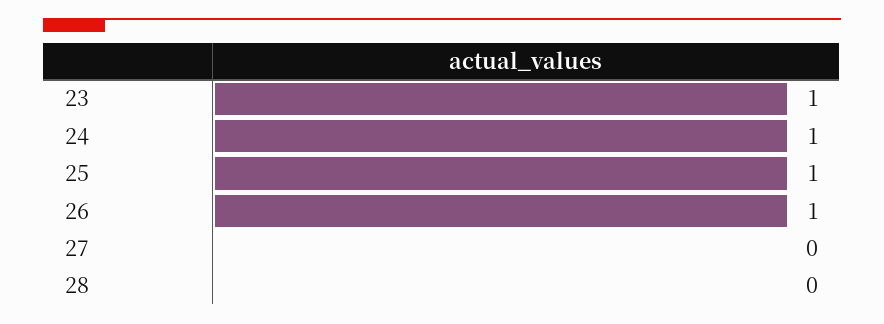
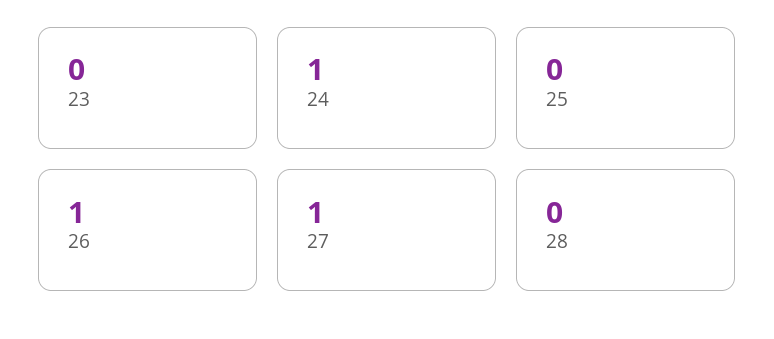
23: 1 -> 0
25: 1 -> 0
27: 0 -> 1

